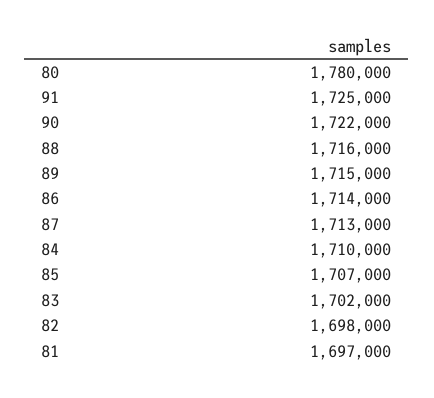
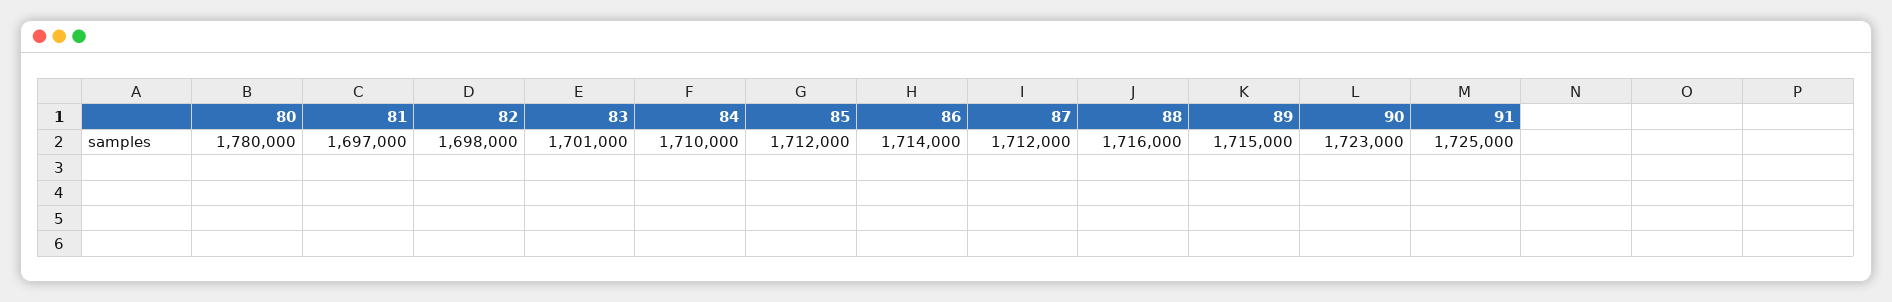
90: 1722000 -> 1723000
87: 1713000 -> 1712000
85: 1707000 -> 1712000
83: 1702000 -> 1701000

